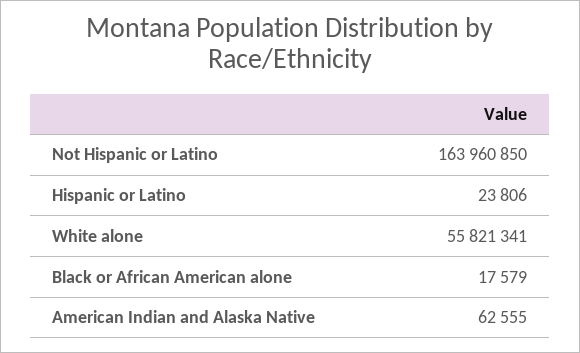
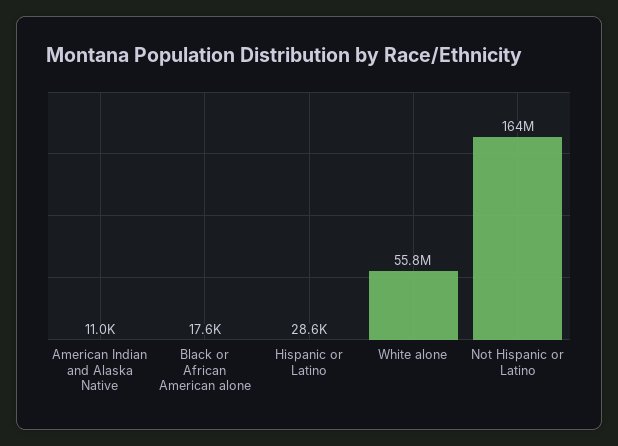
Hispanic or Latino: 23806 -> 28600
American Indian and Alaska Native: 62555 -> 11000

